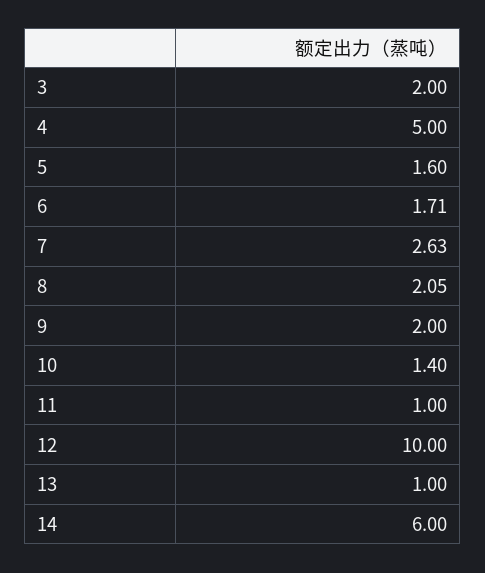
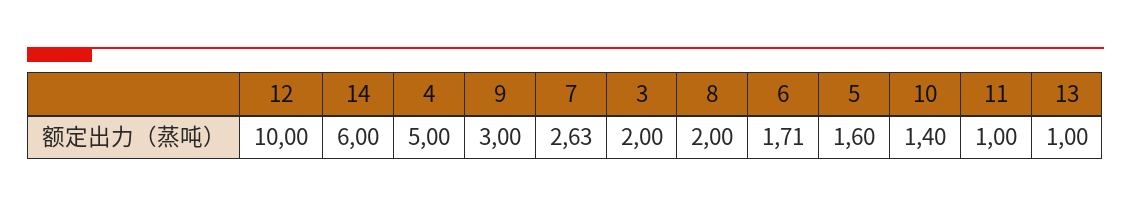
8: 2.05 -> 2
9: 2 -> 3

